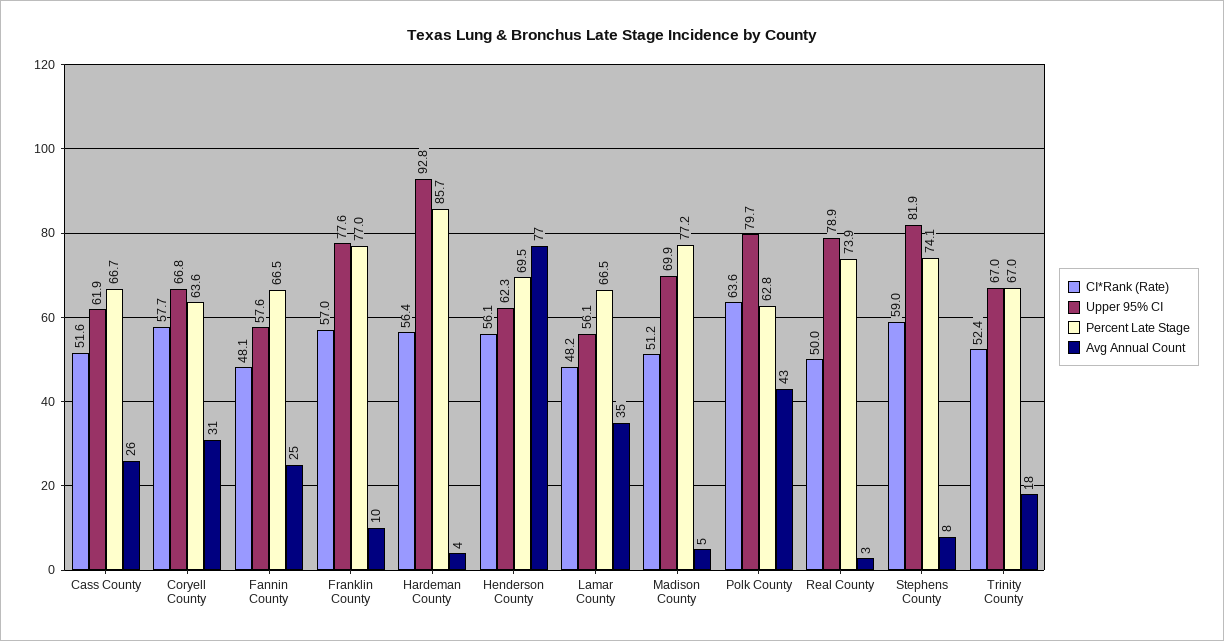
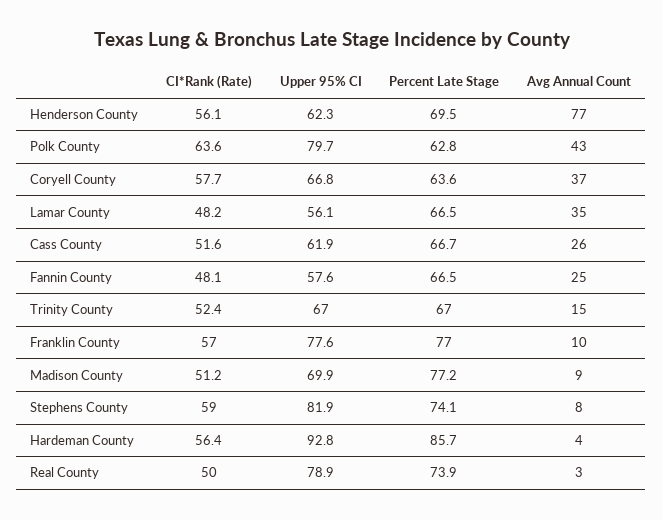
Avg Annual Count, Coryell County: 31 -> 37
Avg Annual Count, Madison County: 5 -> 9
Avg Annual Count, Trinity County: 18 -> 15

